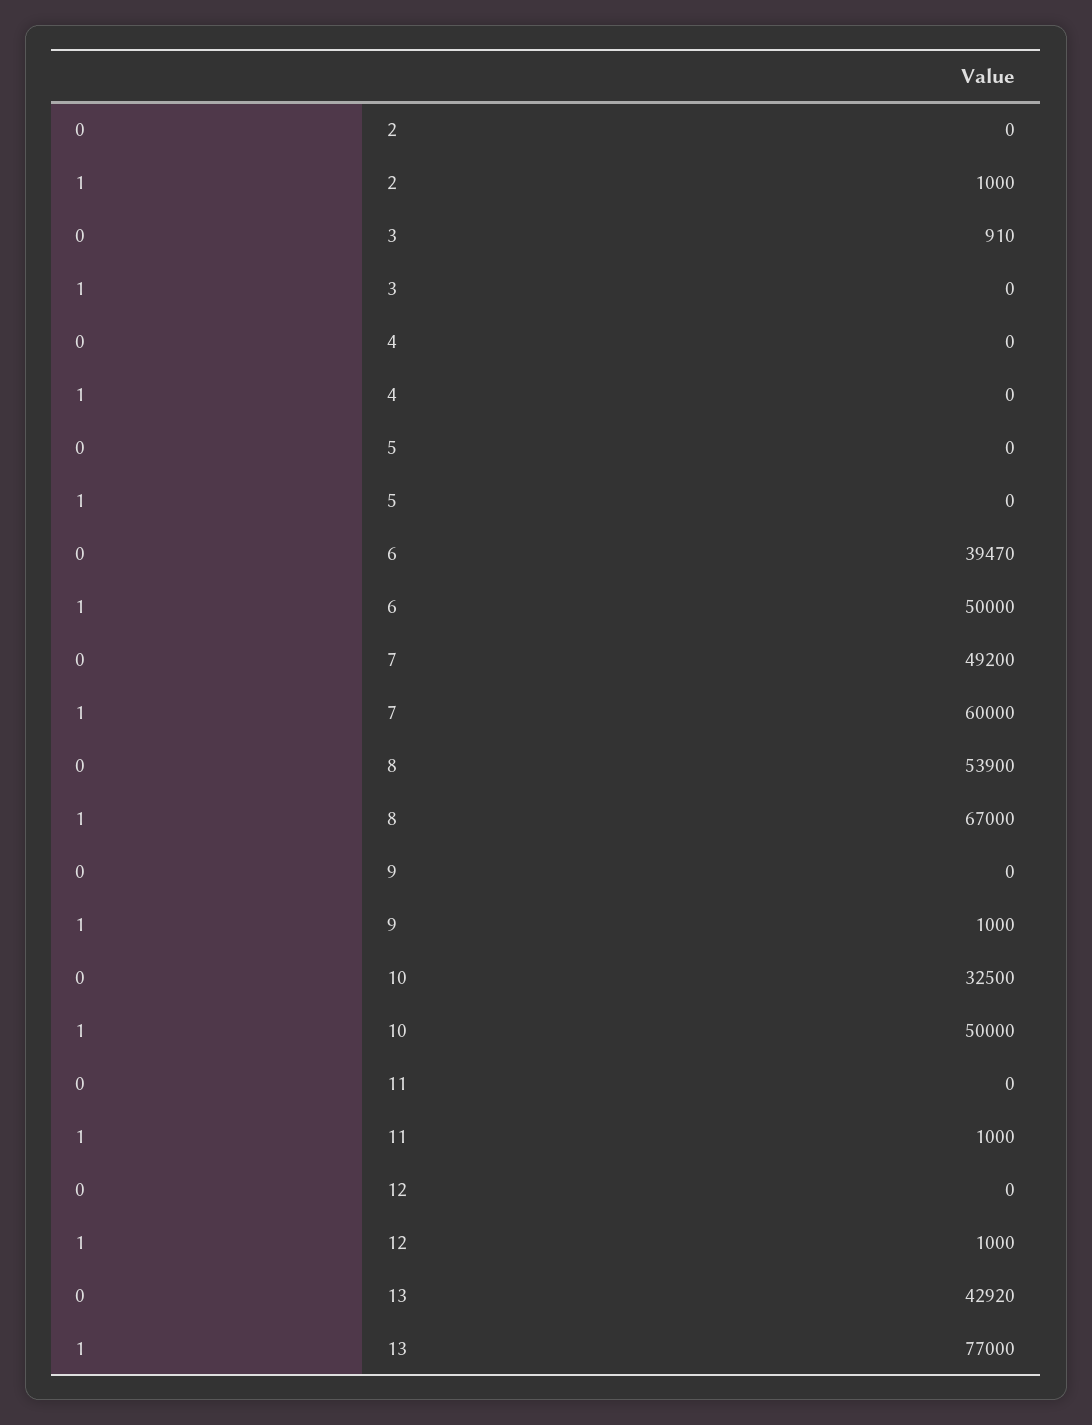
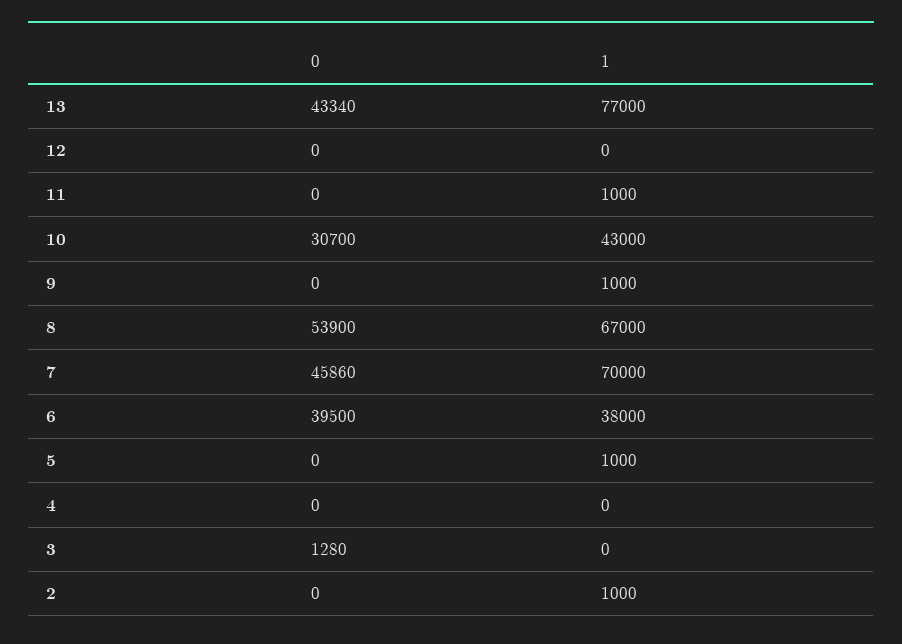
0, 3: 910 -> 1280
1, 5: 0 -> 1000
0, 6: 39470 -> 39500
1, 6: 50000 -> 38000
0, 7: 49200 -> 45860
1, 7: 60000 -> 70000
0, 10: 32500 -> 30700
1, 10: 50000 -> 43000
1, 12: 1000 -> 0
0, 13: 42920 -> 43340

